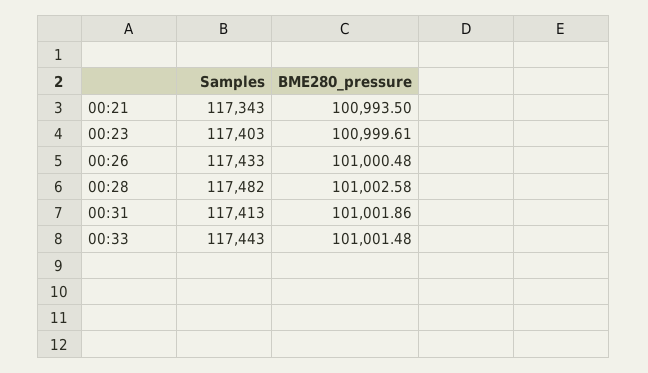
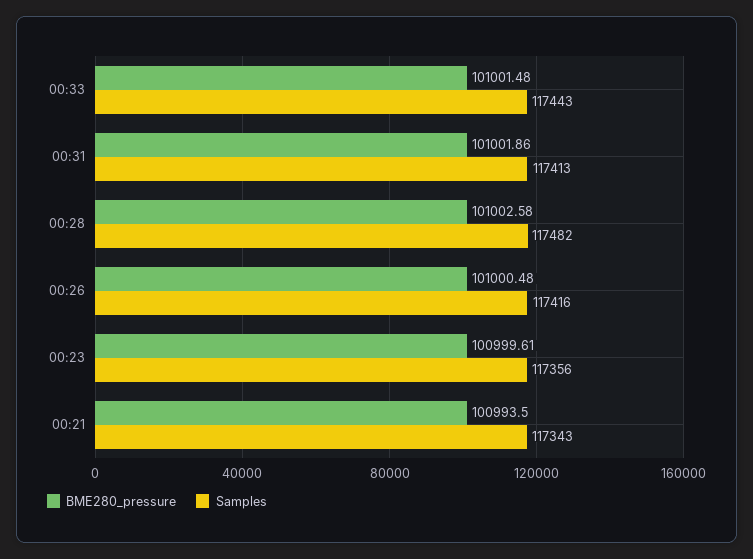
Samples, 00:23: 117403 -> 117356
Samples, 00:26: 117433 -> 117416

